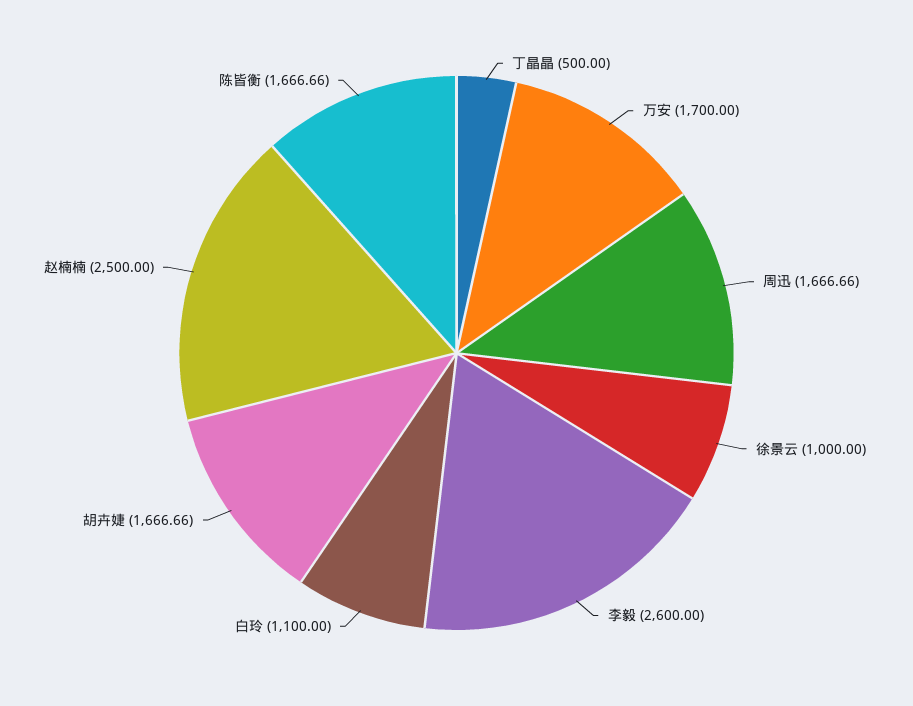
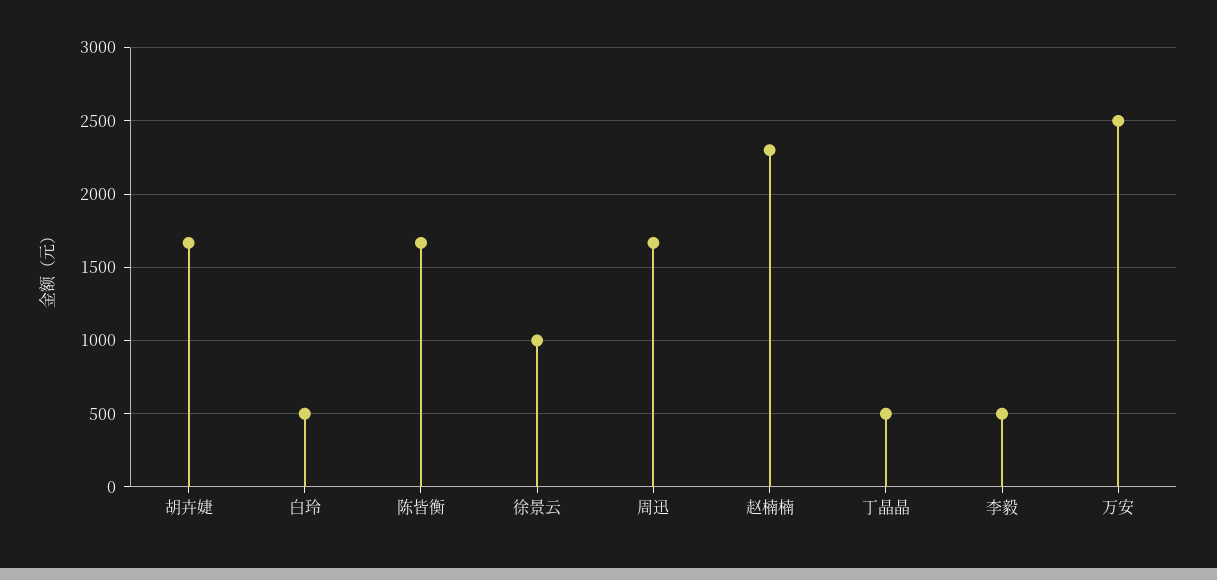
万安: 1700 -> 2500
李毅: 2600 -> 500
白玲: 1100 -> 500
赵楠楠: 2500 -> 2300

